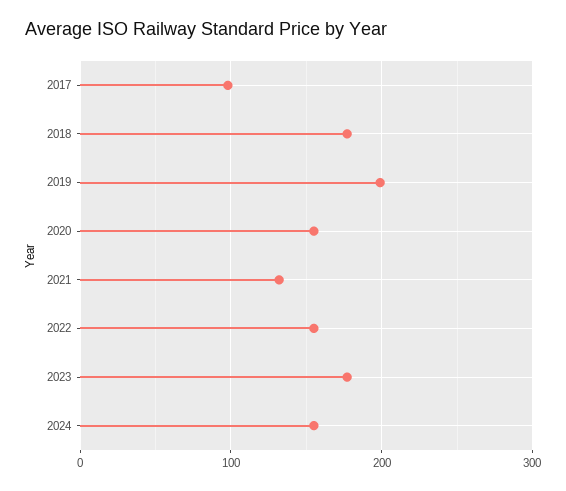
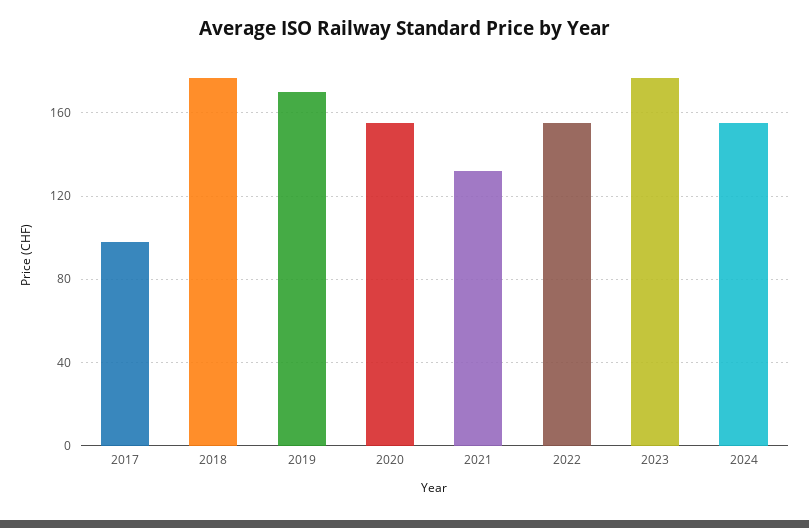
2019: 200 -> 170

